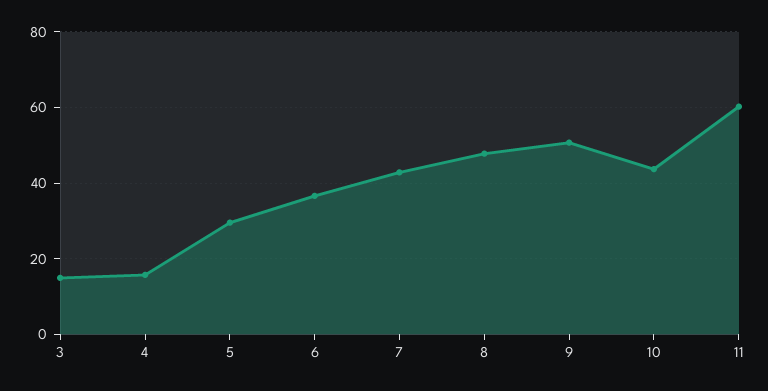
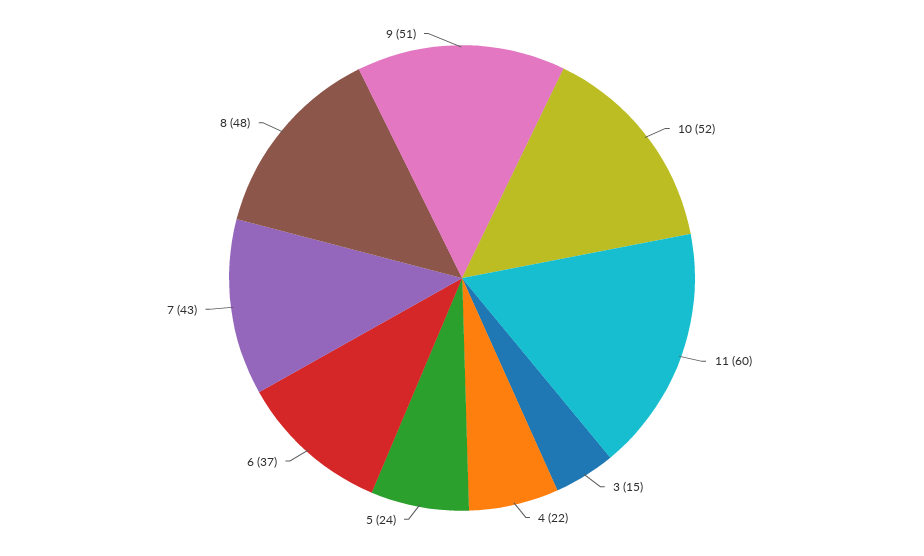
4: 16 -> 22
5: 30 -> 24
10: 44 -> 52

